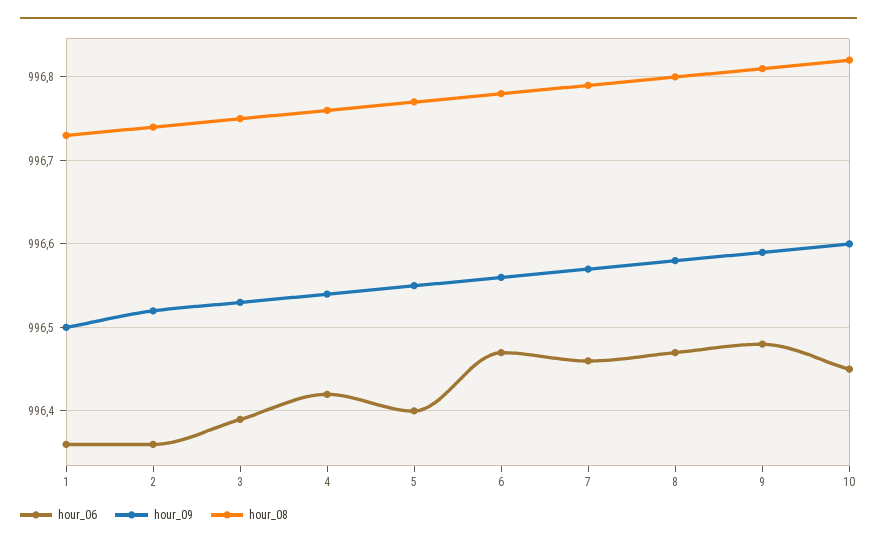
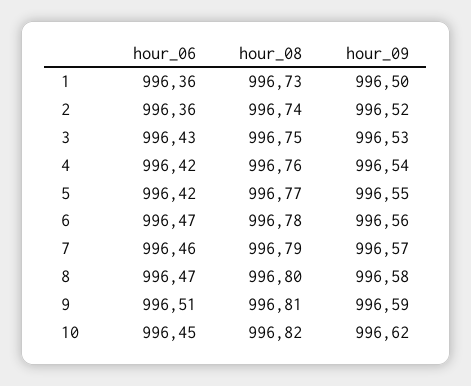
hour_06, 3: 996.39 -> 996.43
hour_06, 5: 996.4 -> 996.42
hour_06, 9: 996.48 -> 996.51
hour_09, 10: 996.6 -> 996.62

